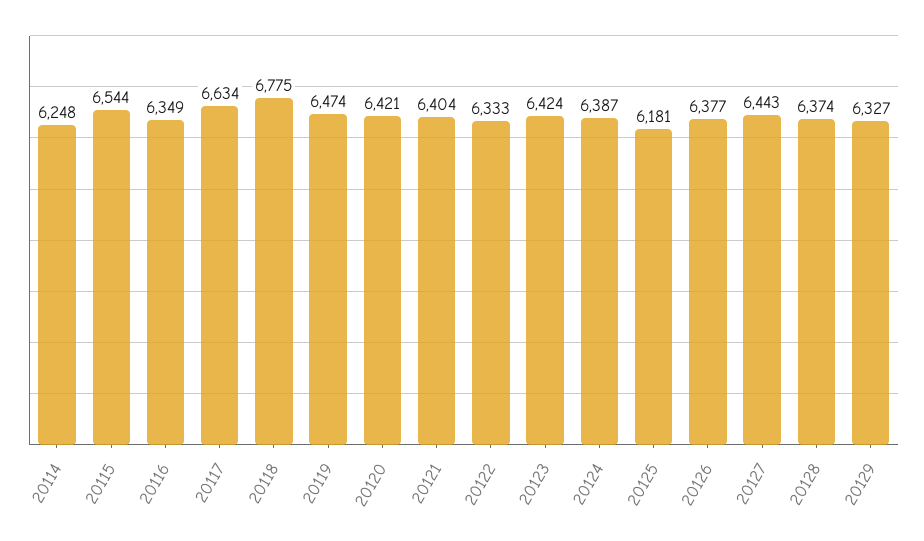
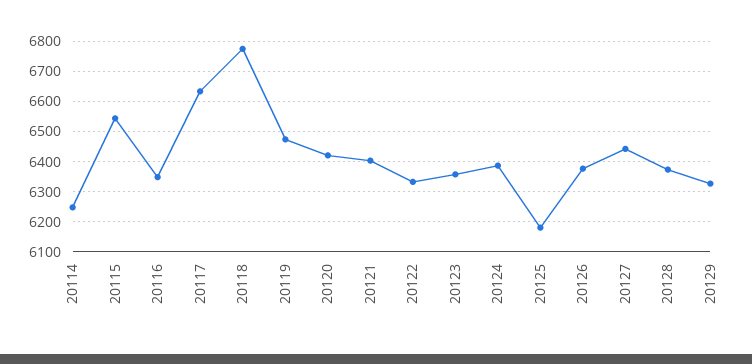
20123: 6424 -> 6360

